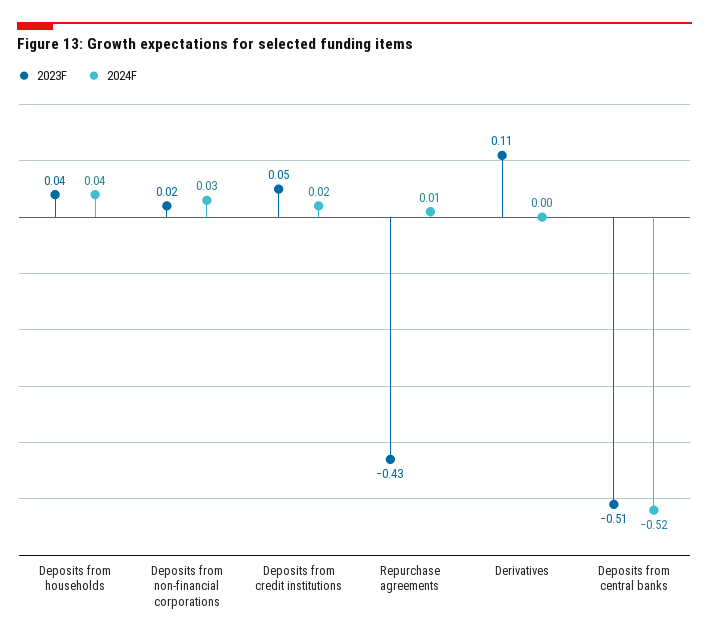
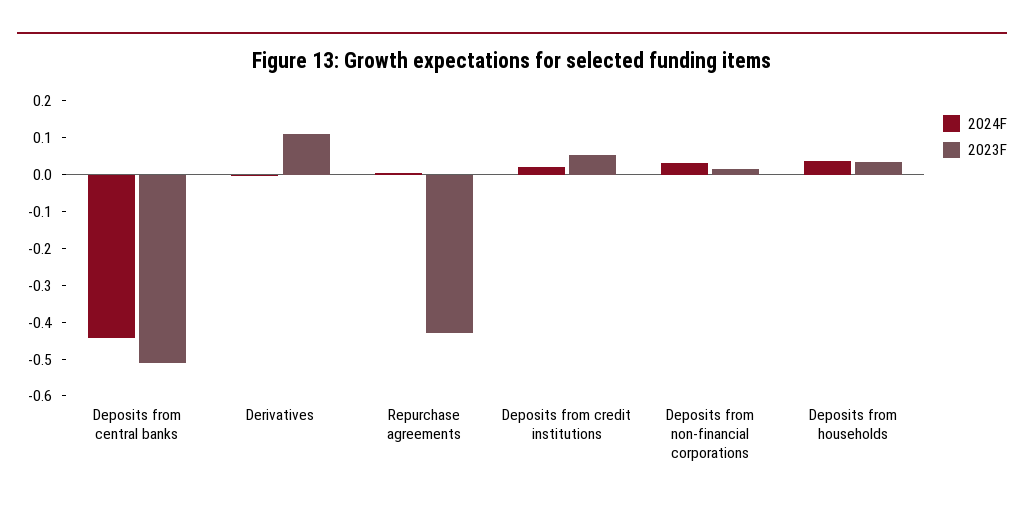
2024F, Deposits from central banks: -0.52 -> -0.45

